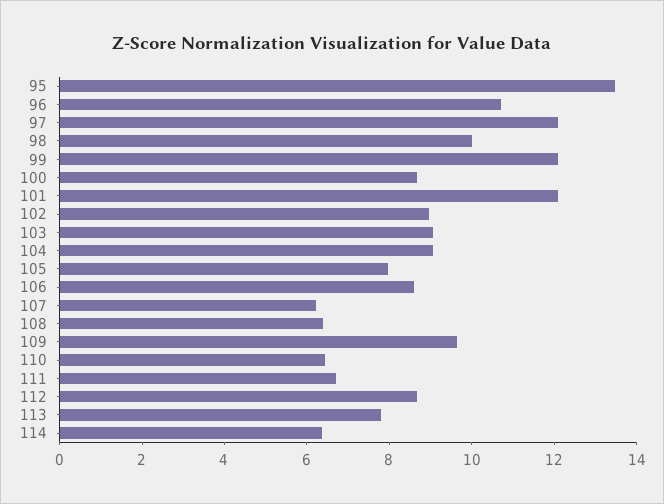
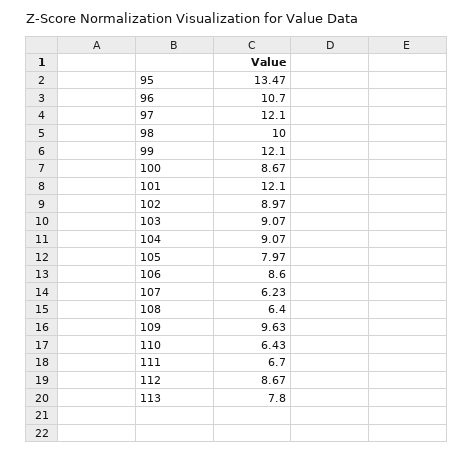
114: 6.5 -> none

